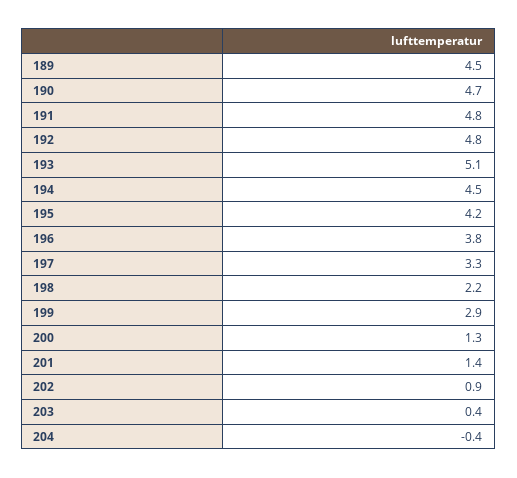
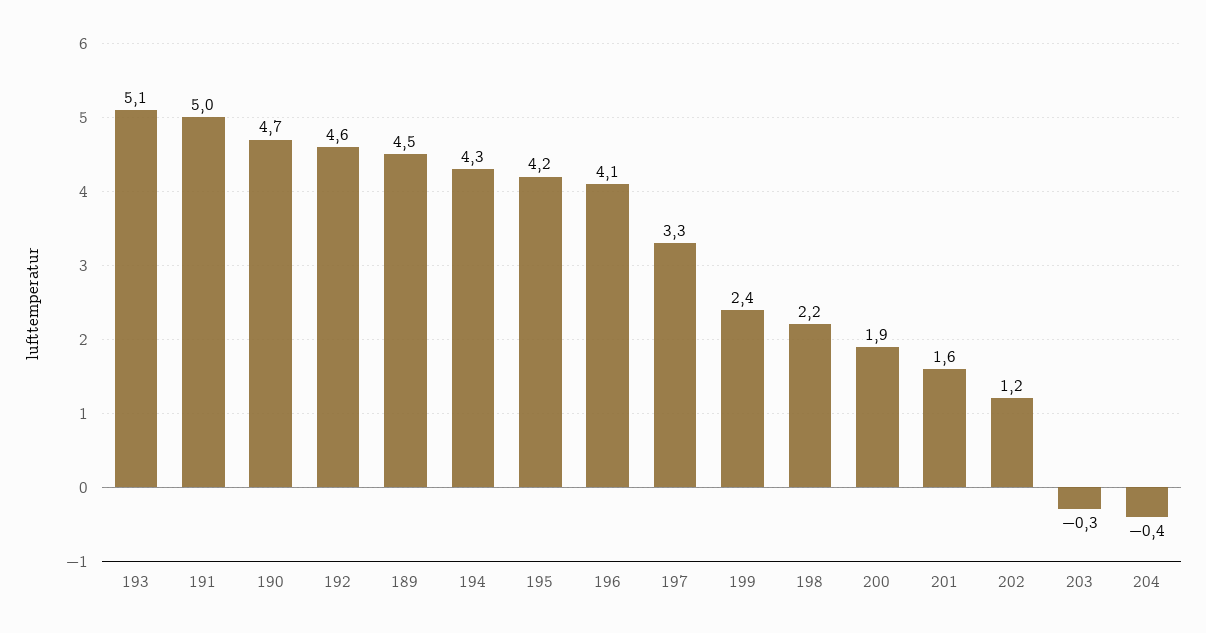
191: 4.8 -> 5
192: 4.8 -> 4.6
194: 4.5 -> 4.3
196: 3.8 -> 4.1
199: 2.9 -> 2.4
200: 1.3 -> 1.9
201: 1.4 -> 1.6
202: 0.9 -> 1.2
203: 0.4 -> -0.3

